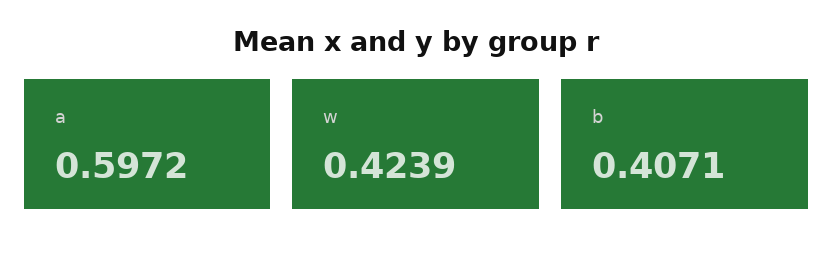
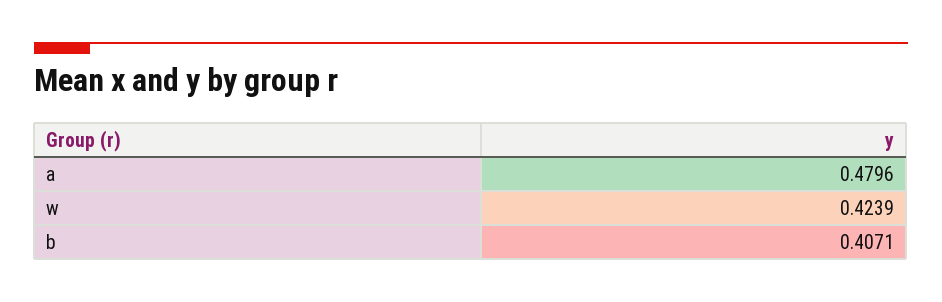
a: 0.5972 -> 0.4796

